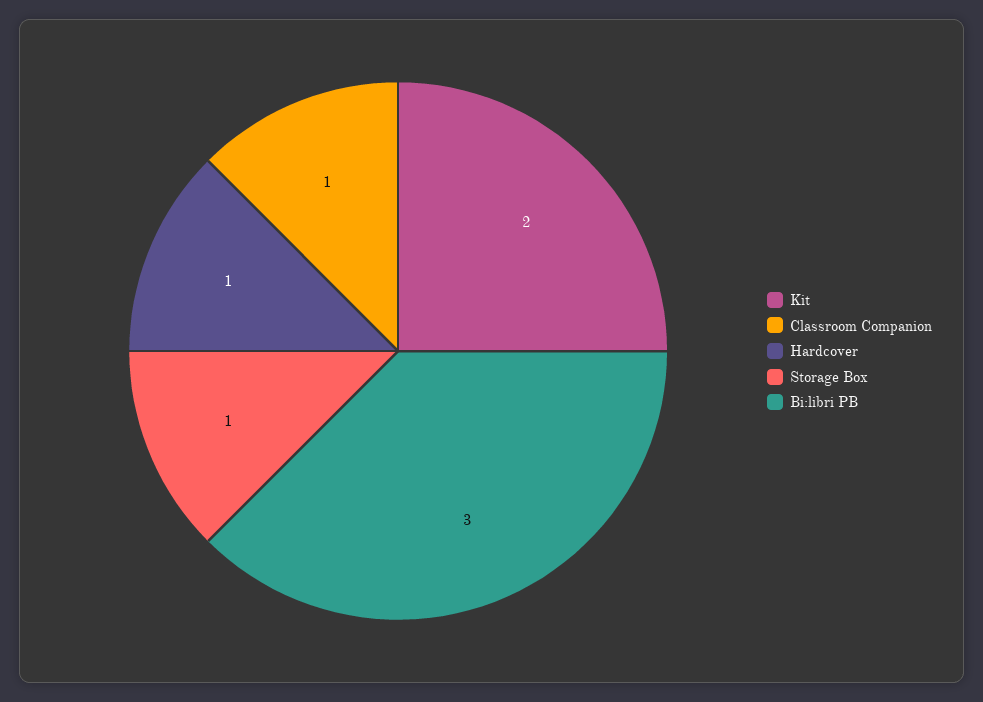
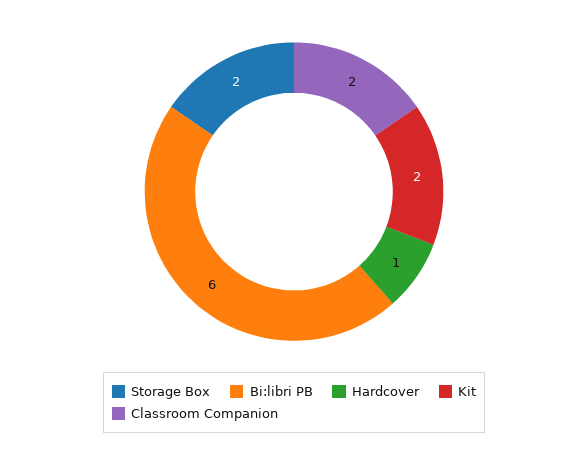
Classroom Companion: 1 -> 2
Storage Box: 1 -> 2
Bi:libri PB: 3 -> 6

